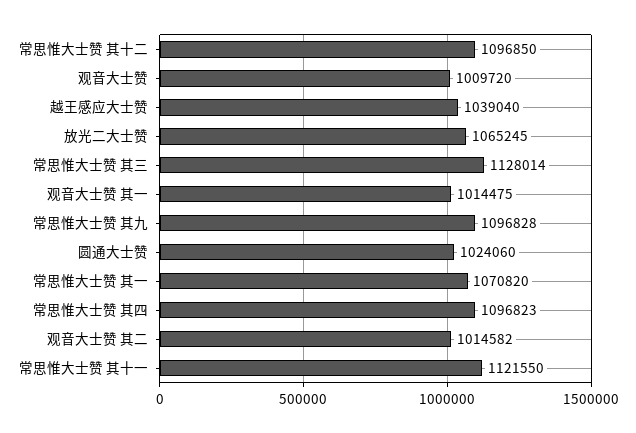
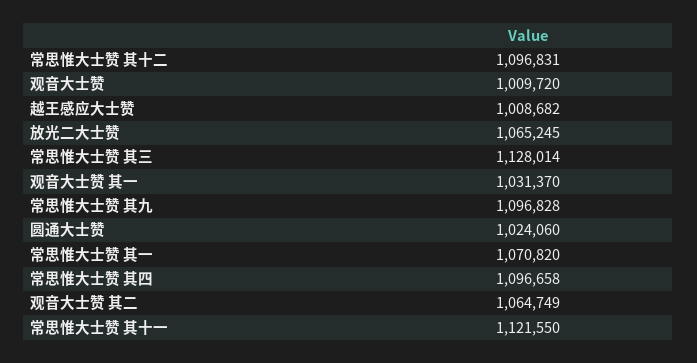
常思惟大士赞 其十二: 1096850 -> 1096831
越王感应大士赞: 1039040 -> 1008682
观音大士赞 其一: 1014475 -> 1031370
常思惟大士赞 其四: 1096823 -> 1096658
观音大士赞 其二: 1014582 -> 1064749

